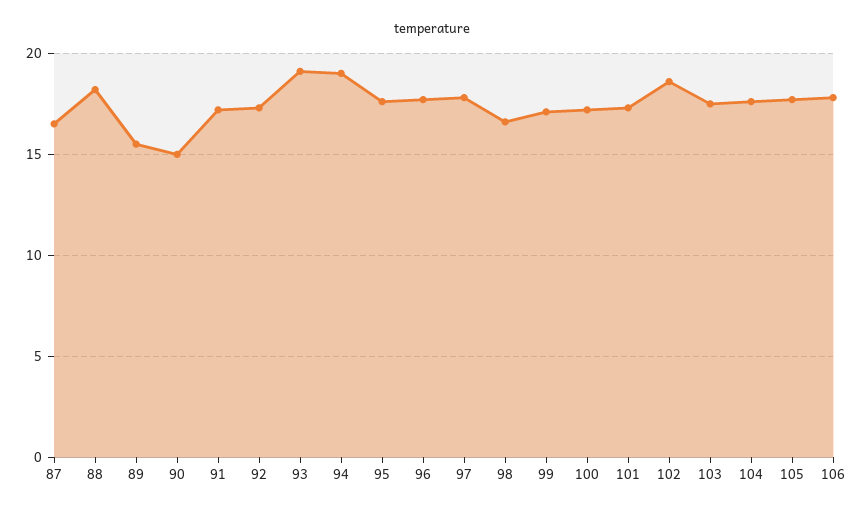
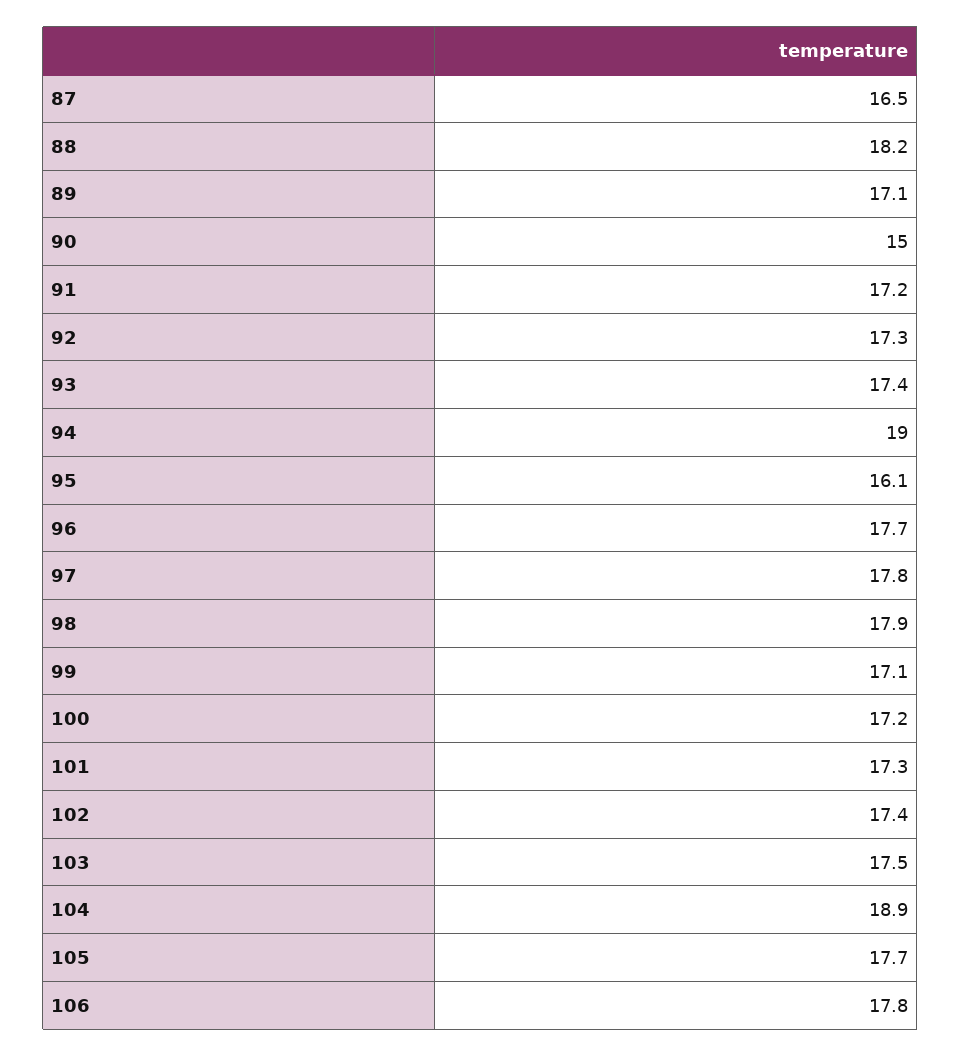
89: 15.5 -> 17.1
93: 19 -> 17.4
95: 17.5 -> 16.1
98: 16.5 -> 17.9
102: 18.5 -> 17.4
104: 17.5 -> 18.9

